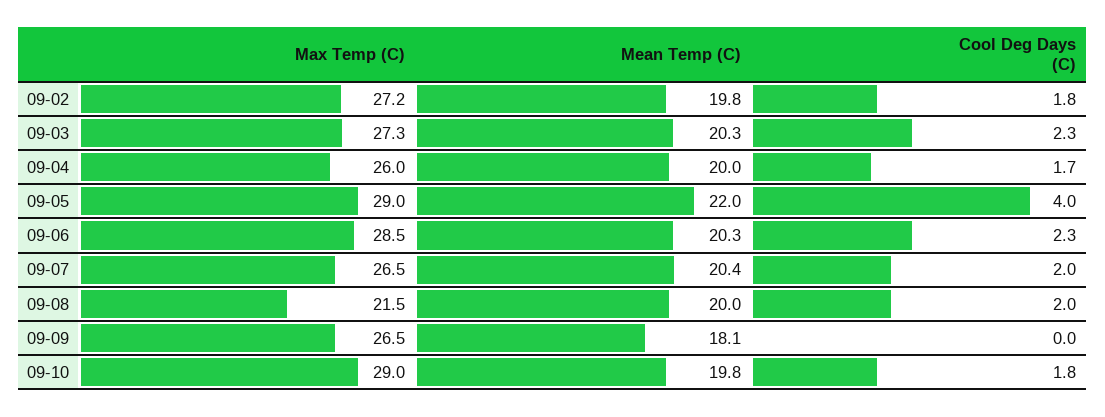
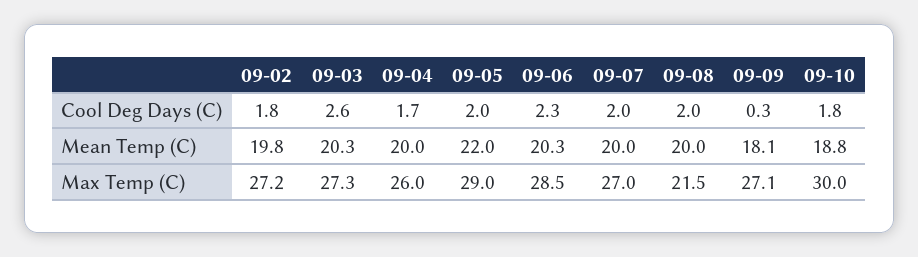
Cool Deg Days (C), 09-03: 2.3 -> 2.6
Cool Deg Days (C), 09-05: 4 -> 2
Max Temp (C), 09-07: 26.5 -> 27
Mean Temp (C), 09-07: 20.4 -> 20
Max Temp (C), 09-09: 26.5 -> 27.1
Cool Deg Days (C), 09-09: 0 -> 0.3
Max Temp (C), 09-10: 29 -> 30
Mean Temp (C), 09-10: 19.8 -> 18.8

